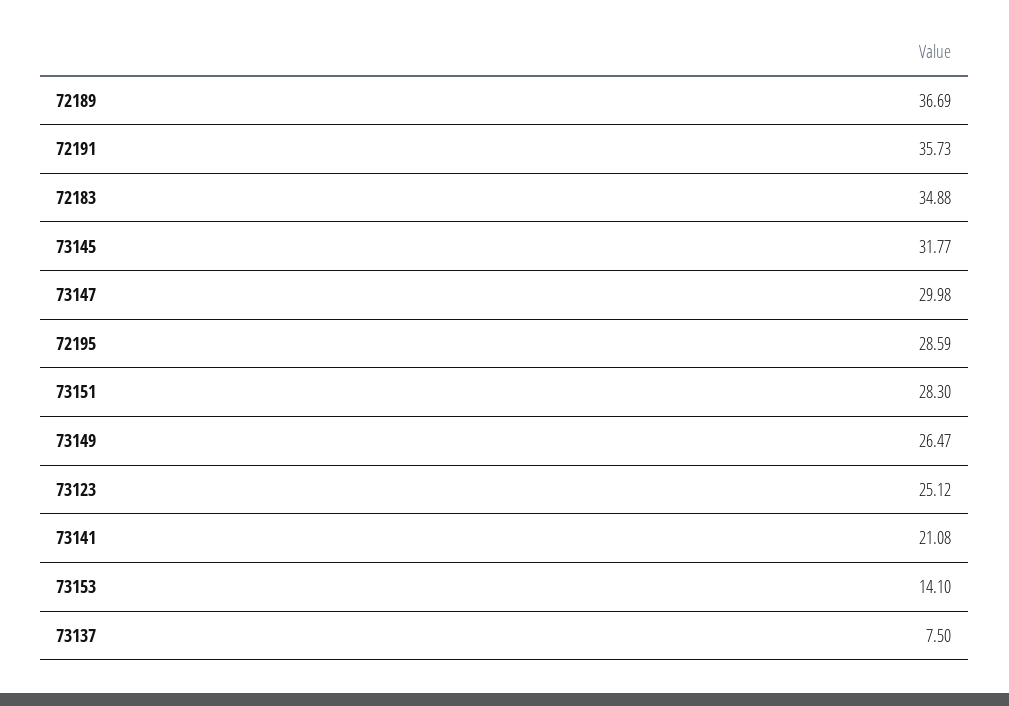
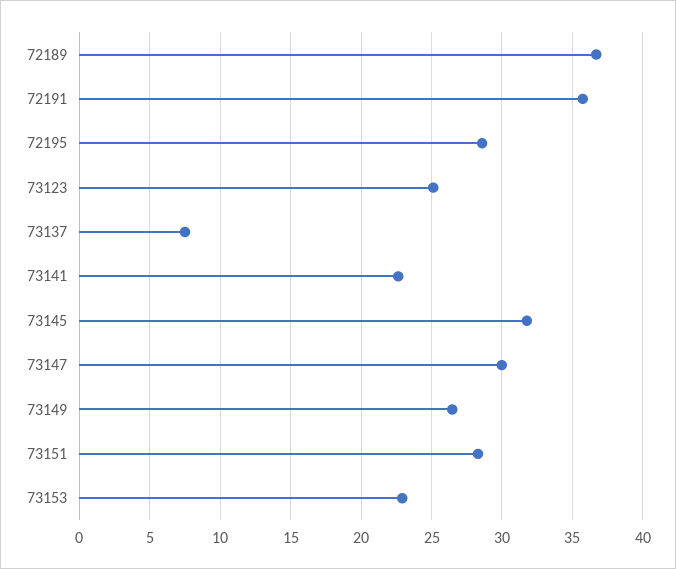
72183: 34.88 -> none
73141: 21.08 -> 22.5
73153: 14.1 -> 23

